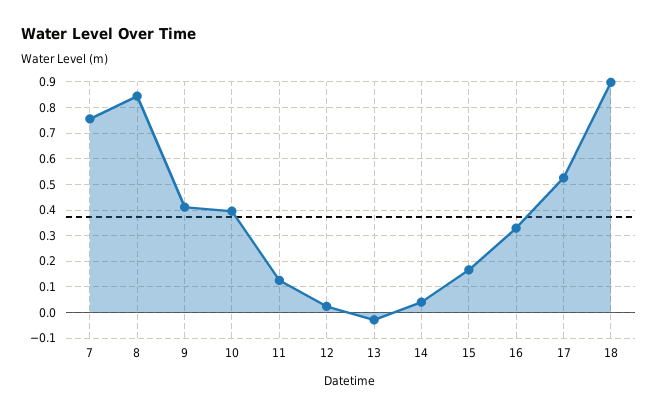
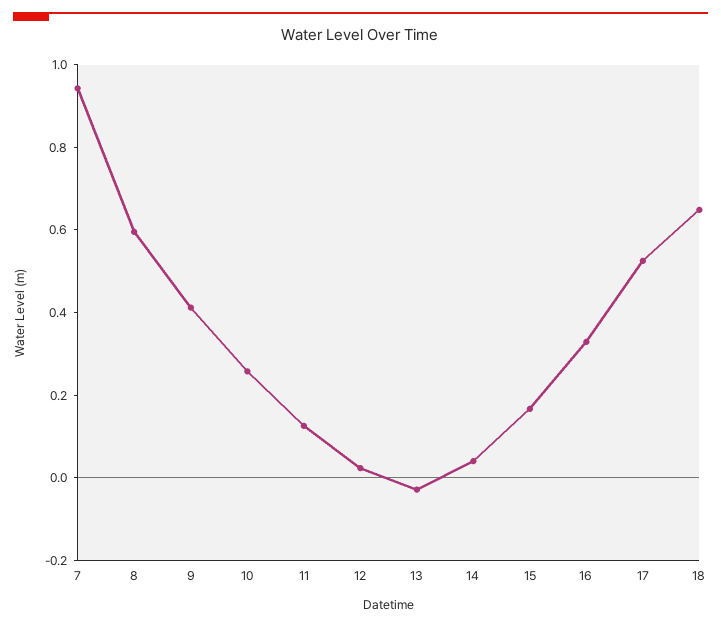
7: 0.75 -> 0.95
8: 0.85 -> 0.6
10: 0.4 -> 0.25
18: 0.9 -> 0.65

